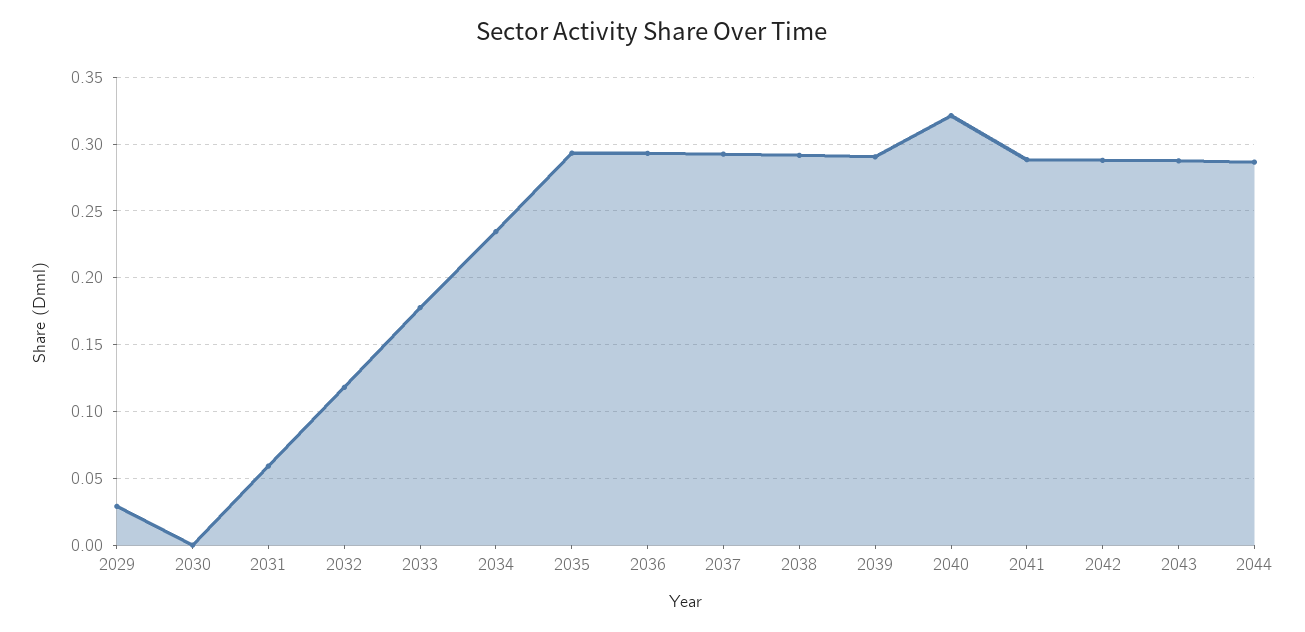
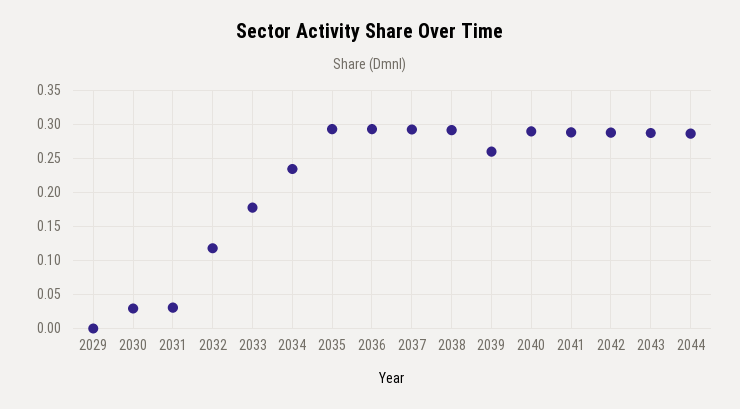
2029: 0.03 -> 0
2030: 0 -> 0.03
2031: 0.06 -> 0.03
2039: 0.29 -> 0.26
2040: 0.32 -> 0.29

